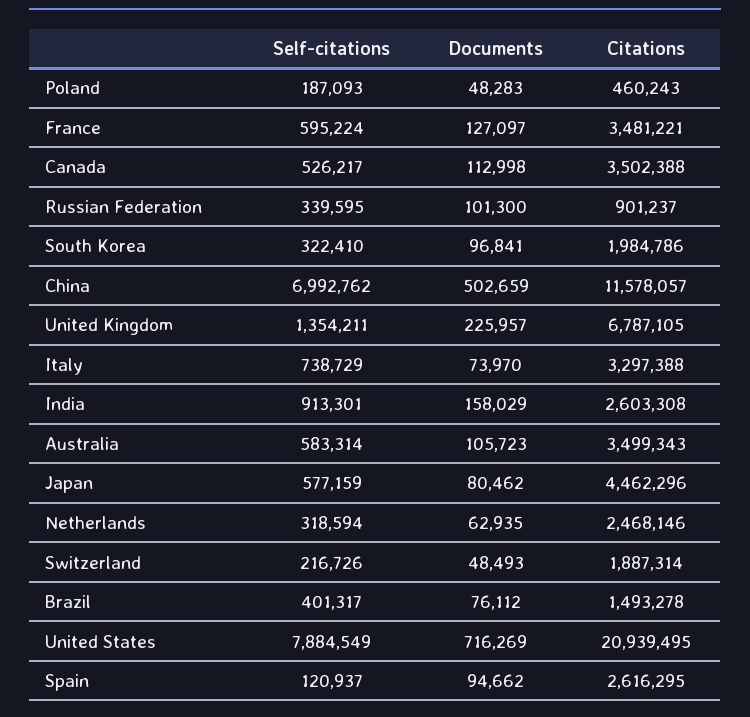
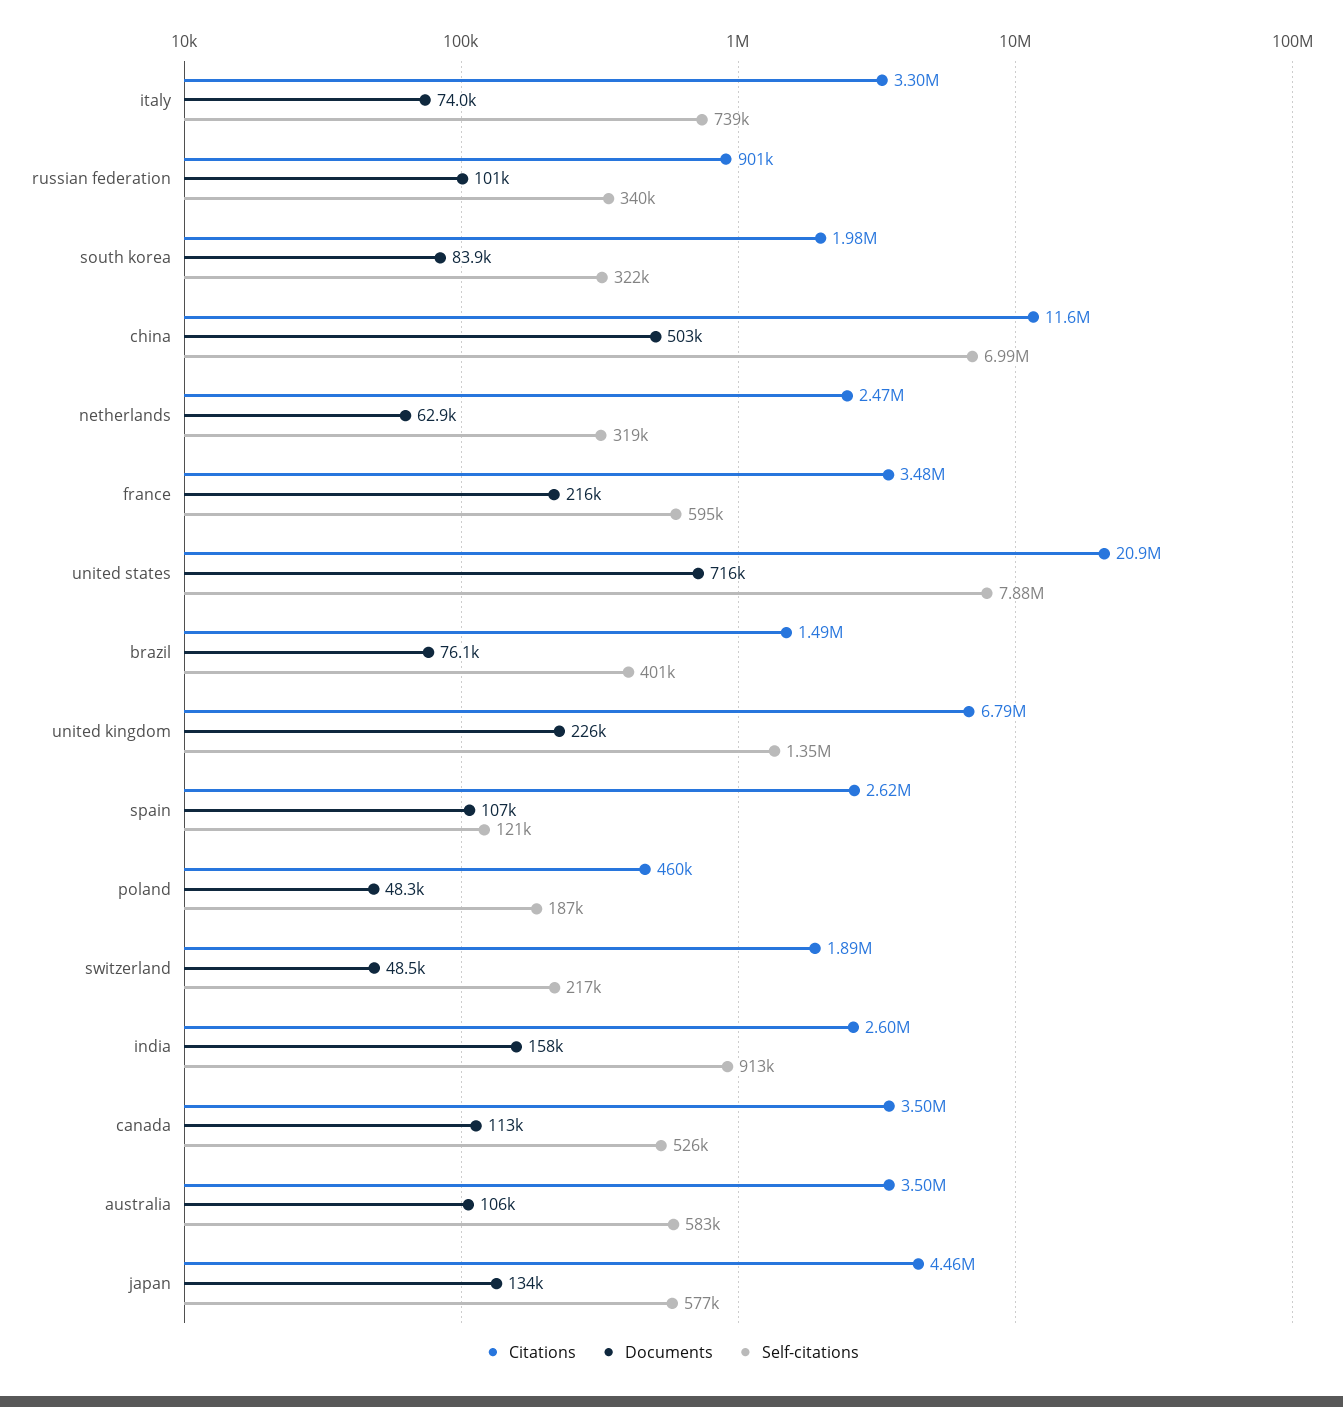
Documents, France: 127097 -> 216000
Documents, South Korea: 96841 -> 83900
Documents, Japan: 80462 -> 134000
Documents, Spain: 94662 -> 107000

